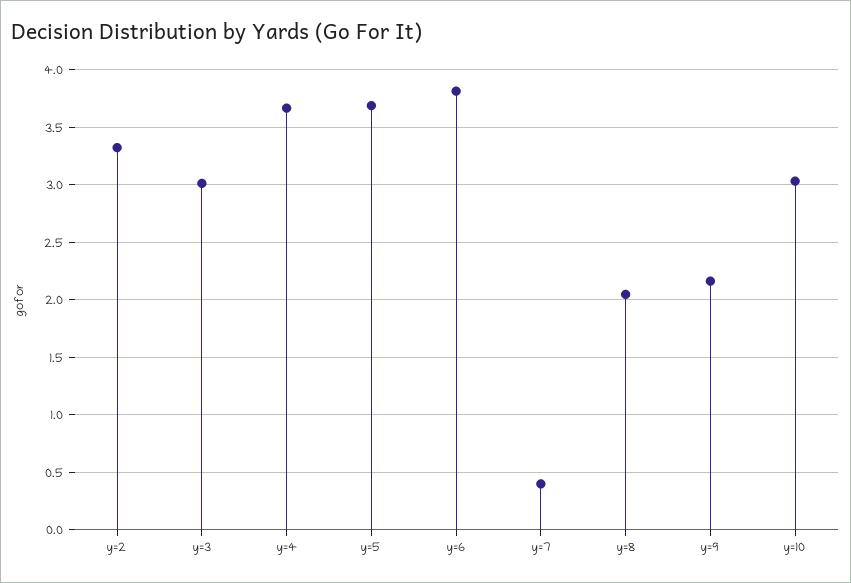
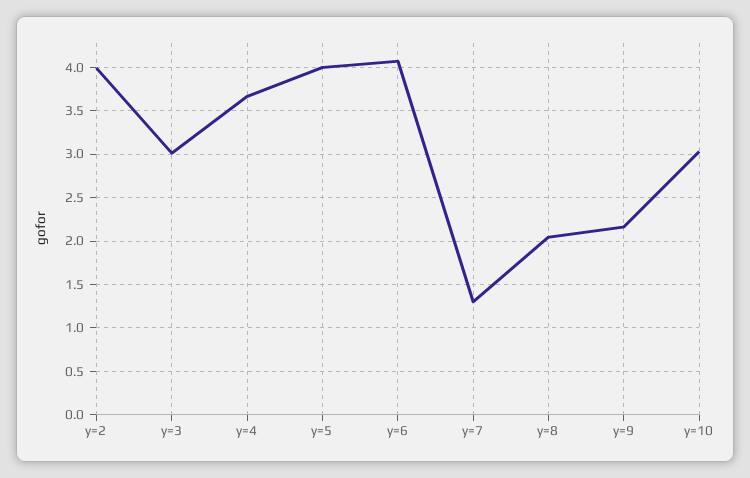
y=2: 3.3 -> 4
y=5: 3.7 -> 4
y=6: 3.8 -> 4.1
y=7: 0.4 -> 1.3

